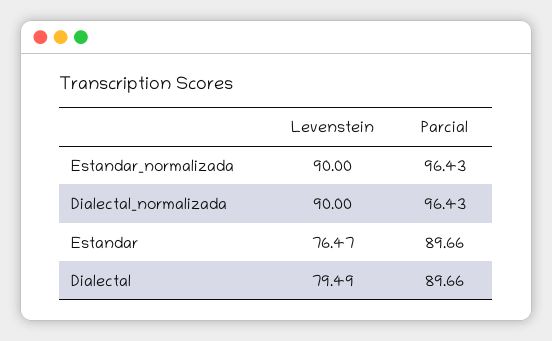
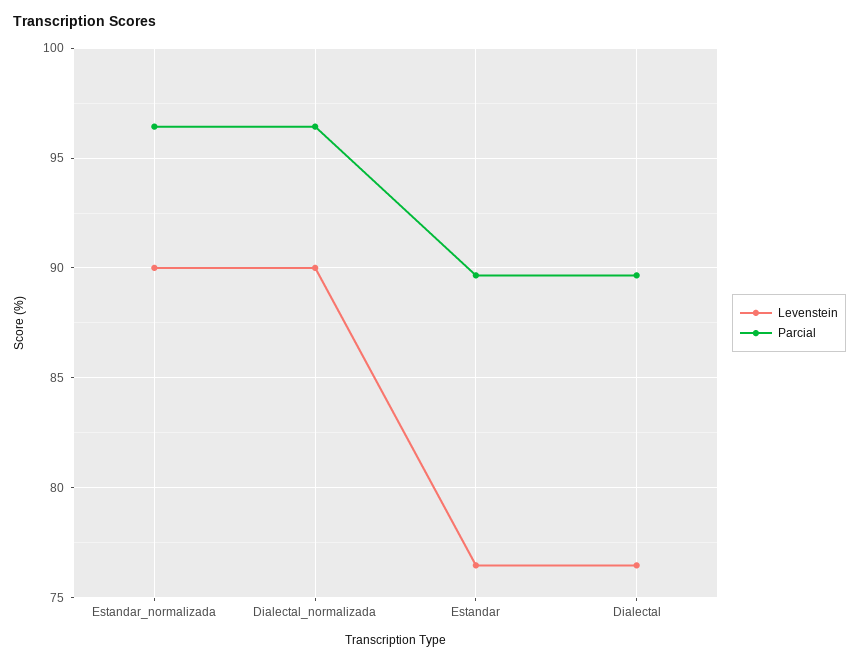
Levenstein, Dialectal: 79.49 -> 76.5

